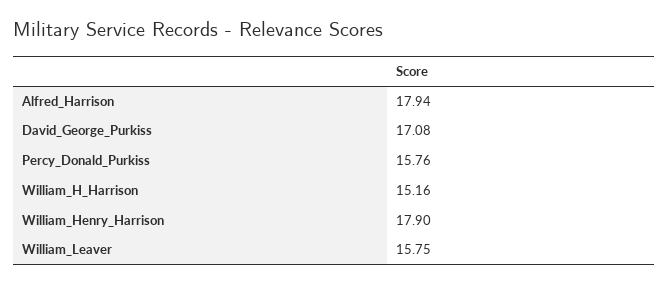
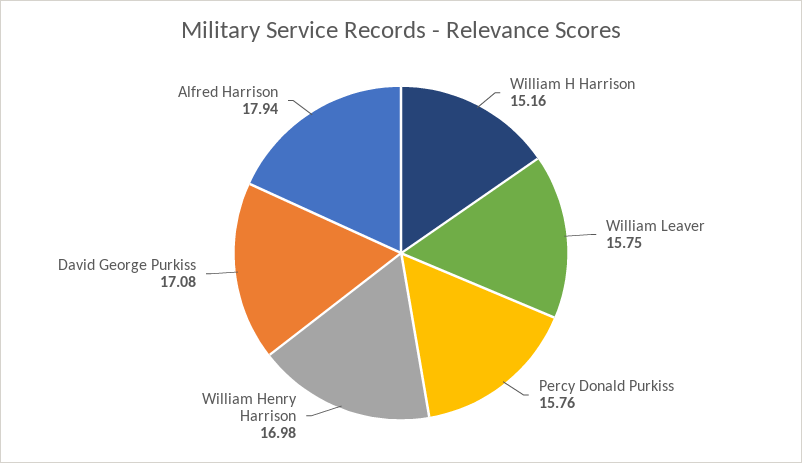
William_Henry_Harrison: 17.9 -> 16.98

